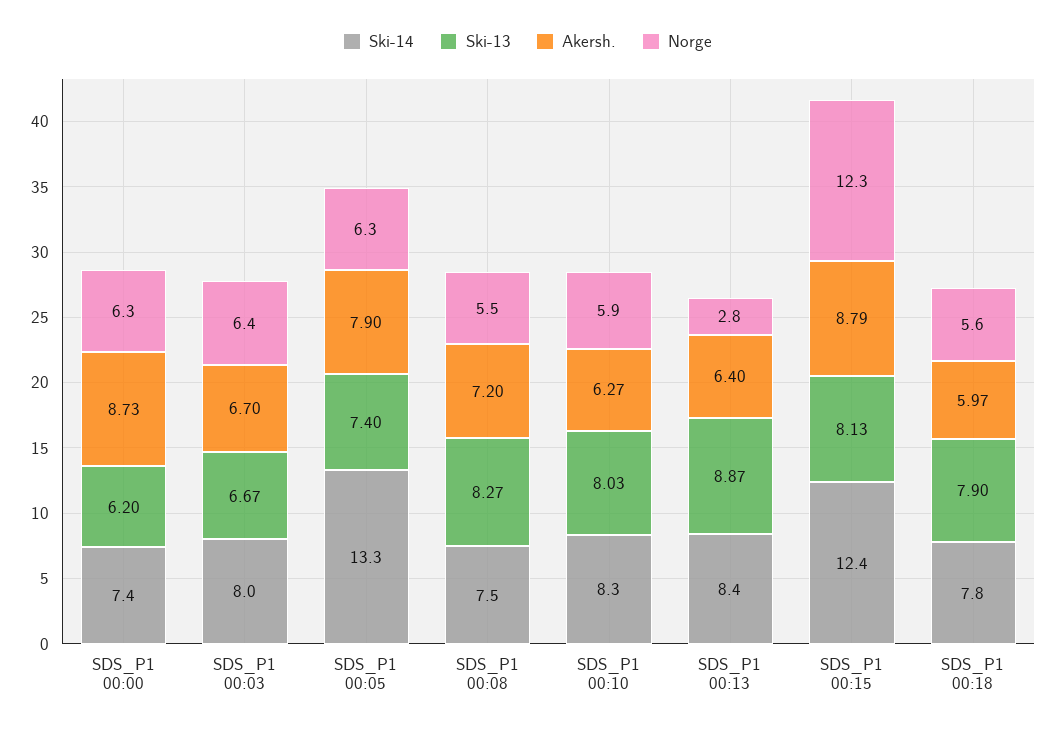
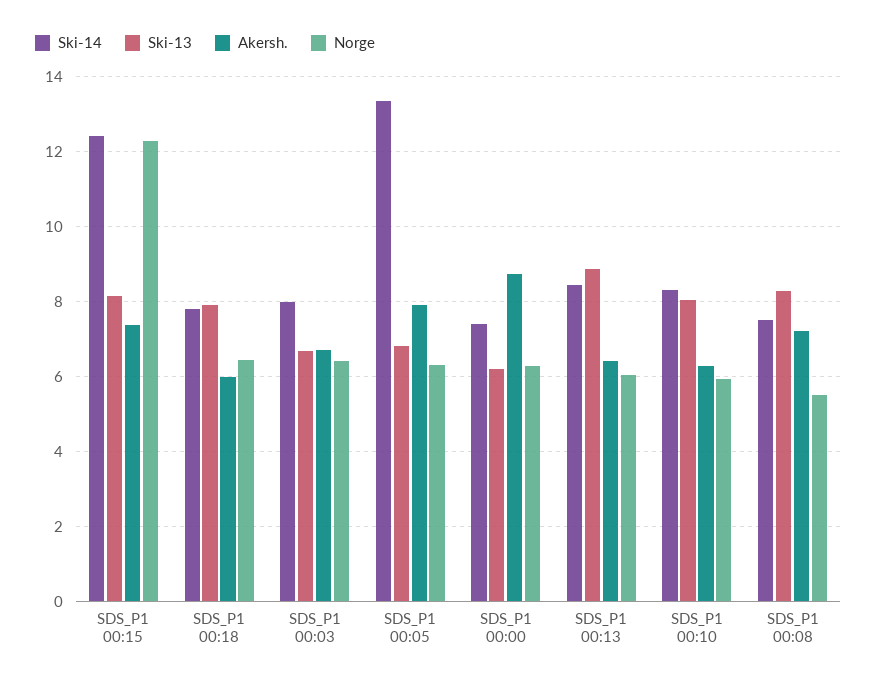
Ski-13, SDS_P1 00:05: 7.4 -> 6.8
Norge, SDS_P1 00:13: 2.8 -> 6
Akersh., SDS_P1 00:15: 8.79 -> 7.4
Norge, SDS_P1 00:18: 5.6 -> 6.4

